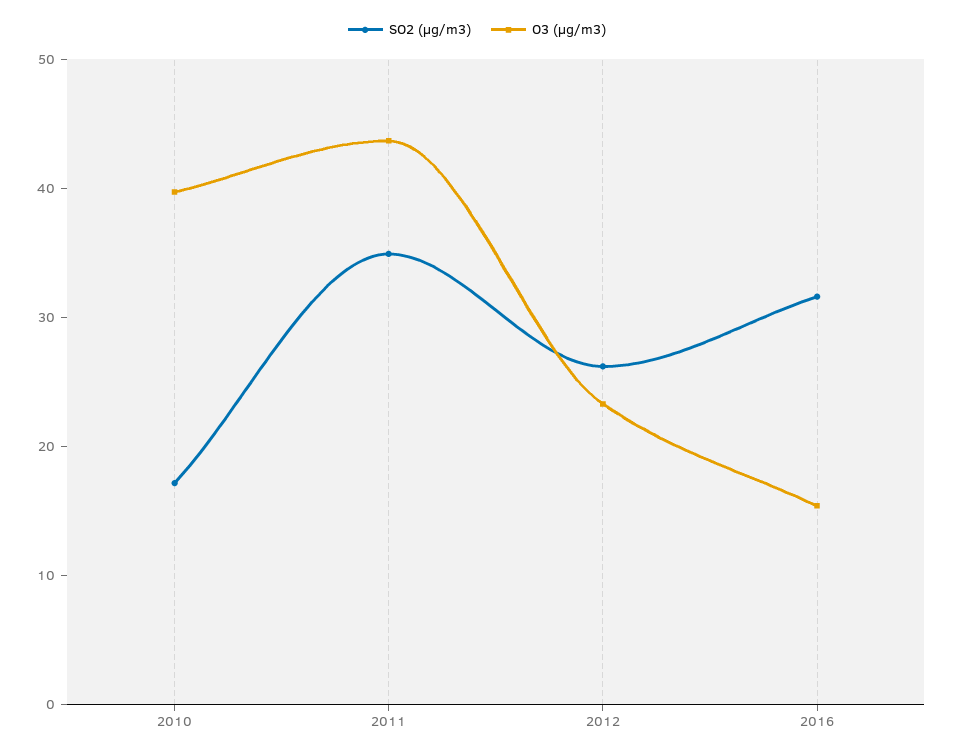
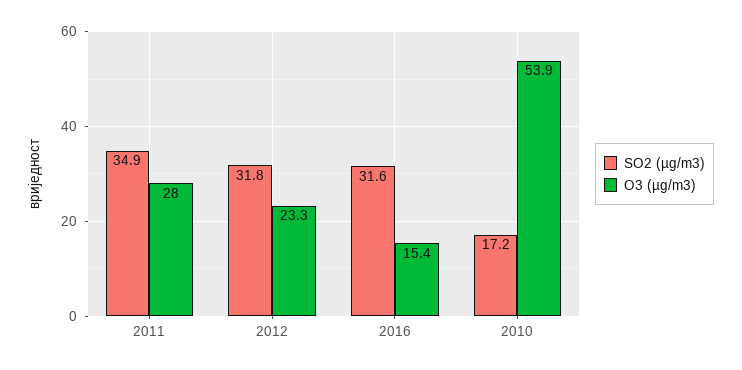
O3 (µg/m3), 2010: 40 -> 53.9
O3 (µg/m3), 2011: 44 -> 28
SO2 (µg/m3), 2012: 26 -> 31.8

